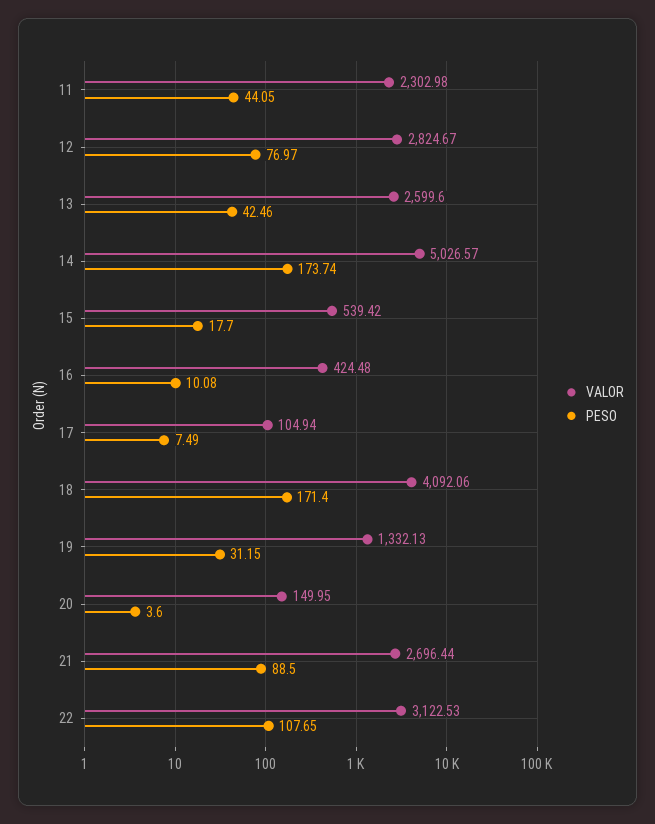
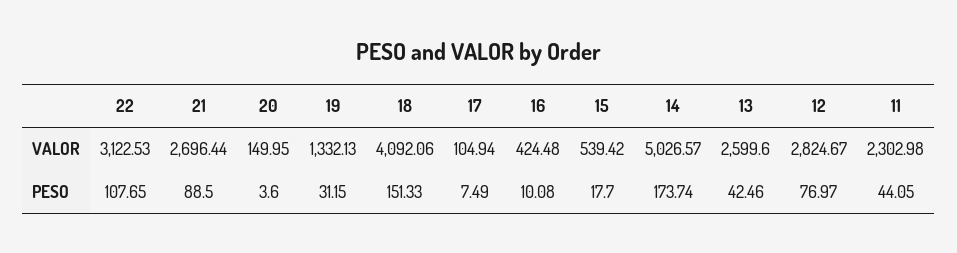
PESO, 18: 171.4 -> 151.33

